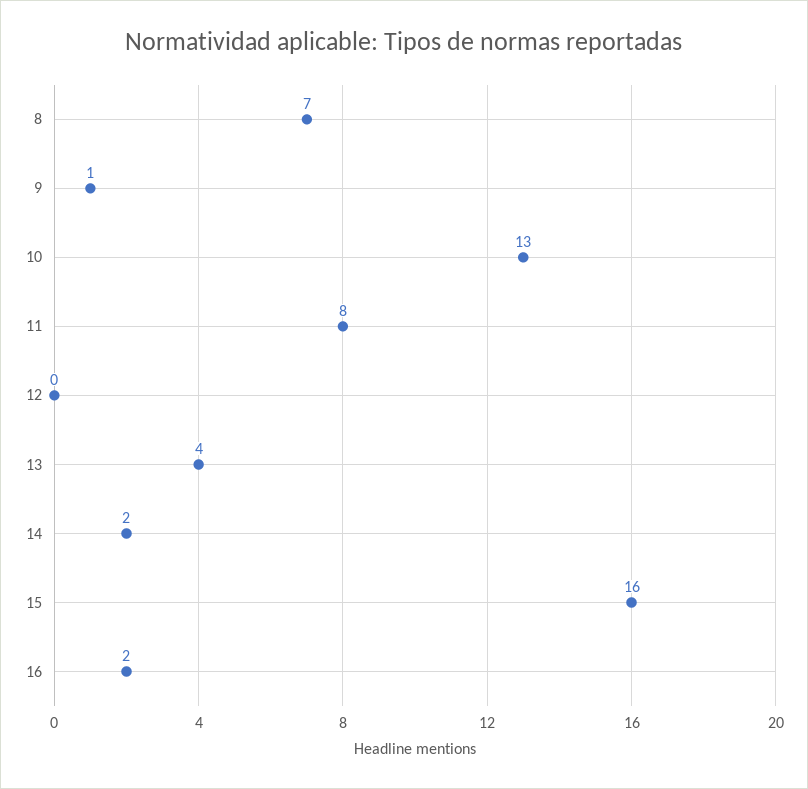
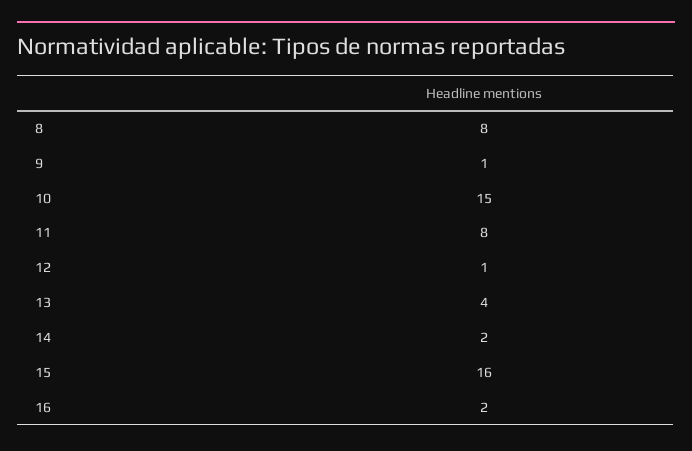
8: 7 -> 8
10: 13 -> 15
12: 0 -> 1

